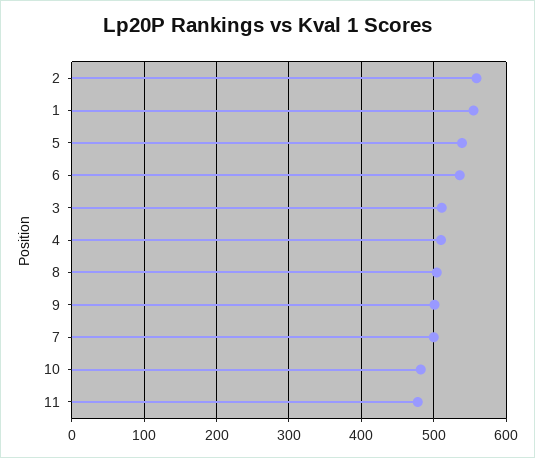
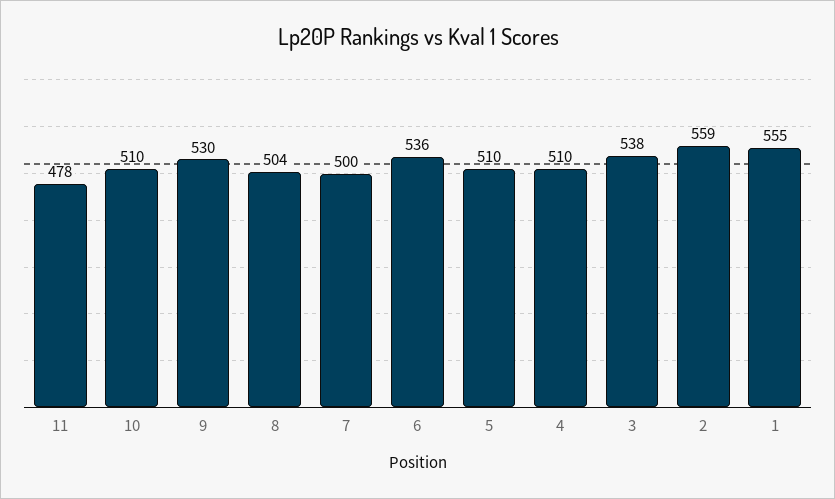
5: 540 -> 510
3: 510 -> 538
9: 500 -> 530
10: 480 -> 510

